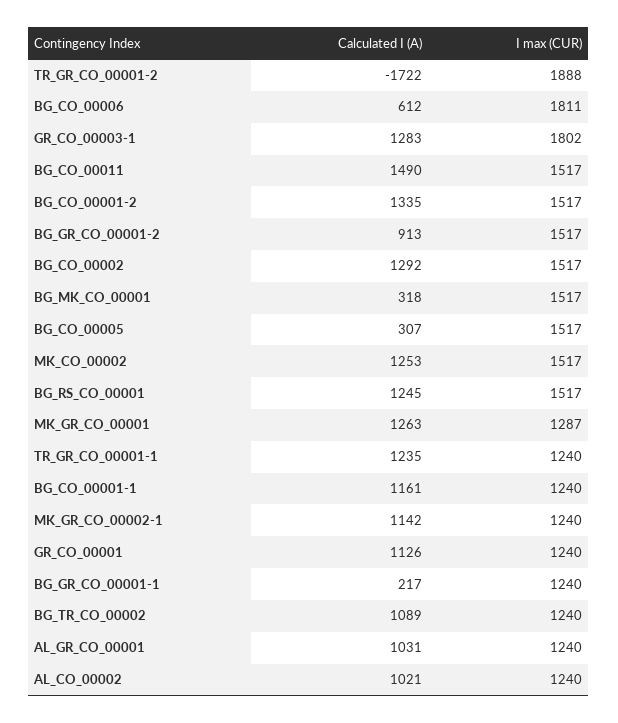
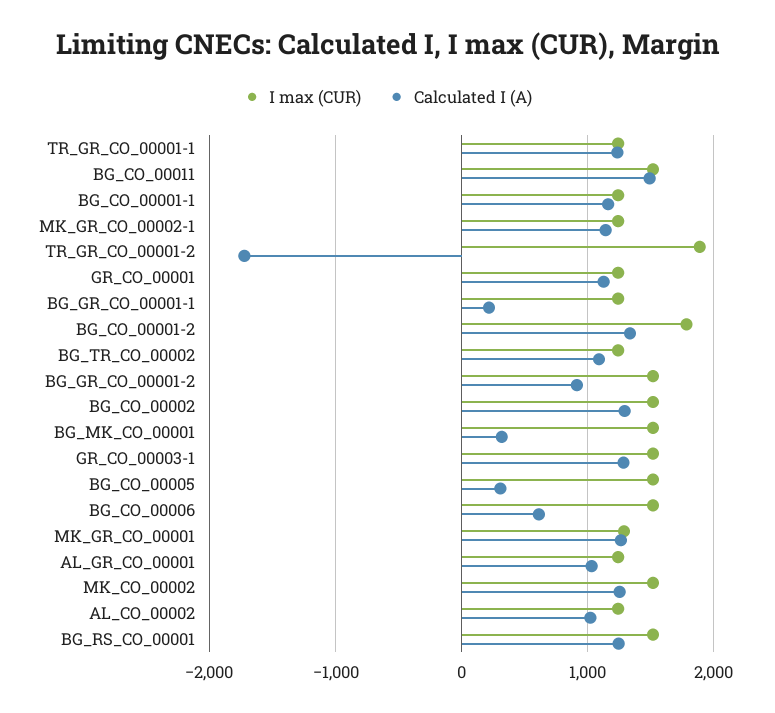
I max (CUR), BG_CO_00006: 1811 -> 1500
I max (CUR), GR_CO_00003-1: 1802 -> 1500
I max (CUR), BG_CO_00001-2: 1517 -> 1800

